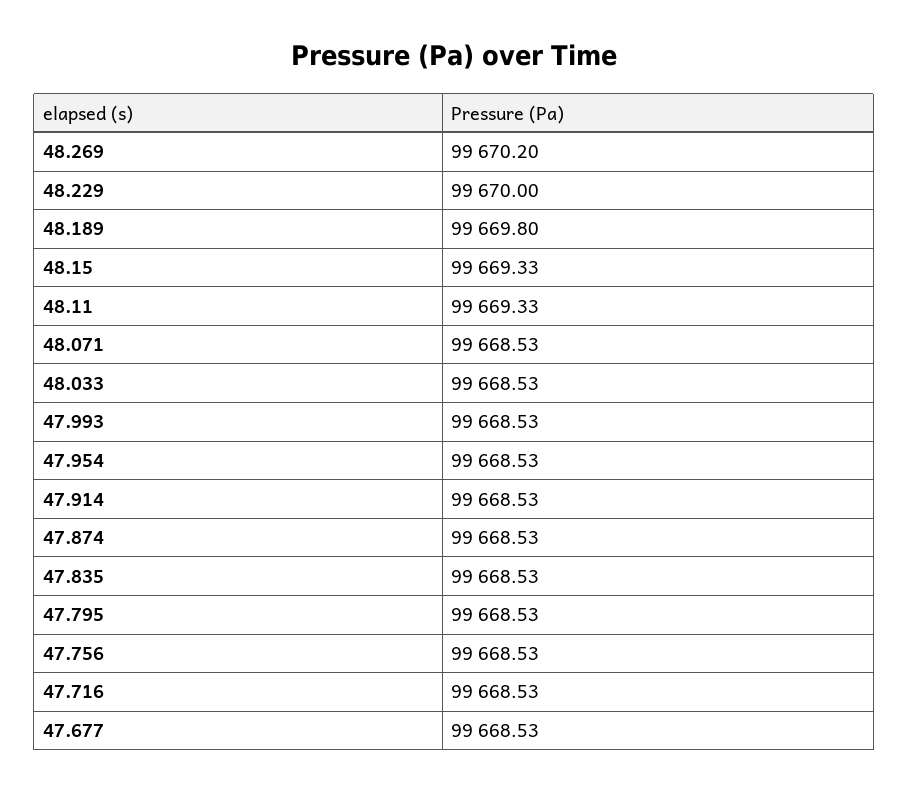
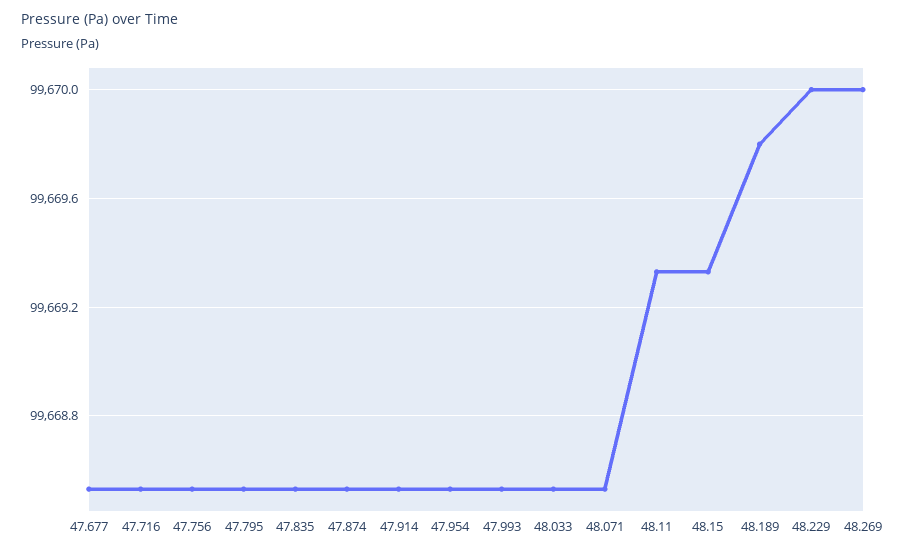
48.269: 99670.2 -> 99670

